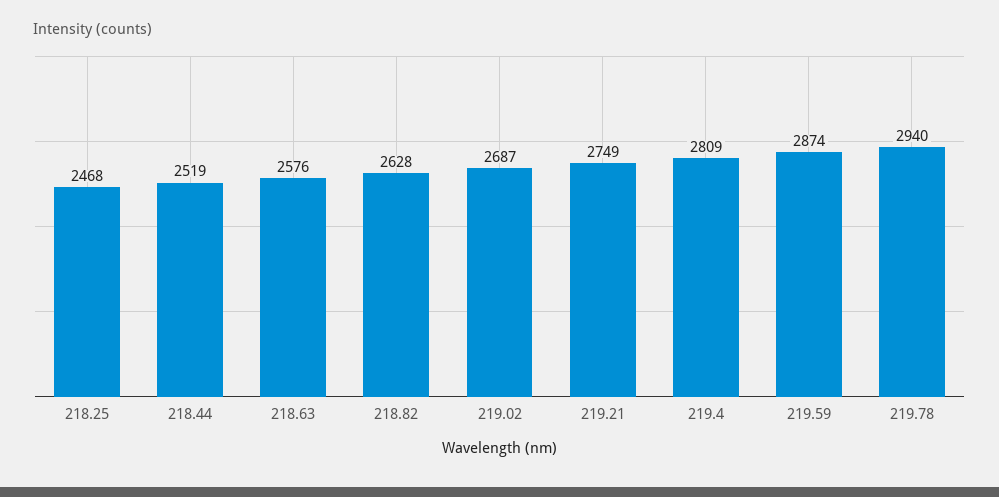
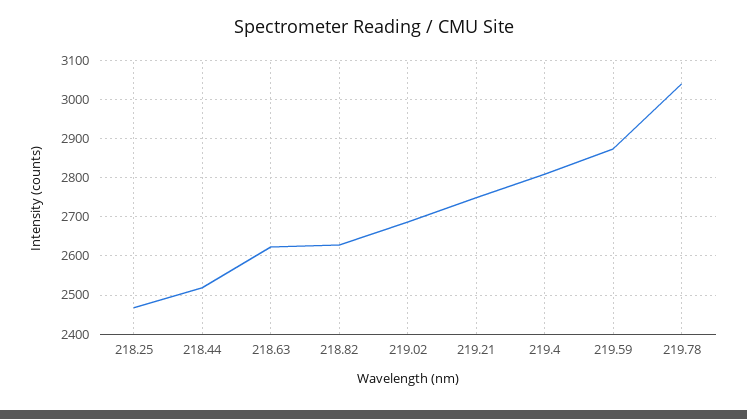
218.63: 2576 -> 2620
219.78: 2940 -> 3040

